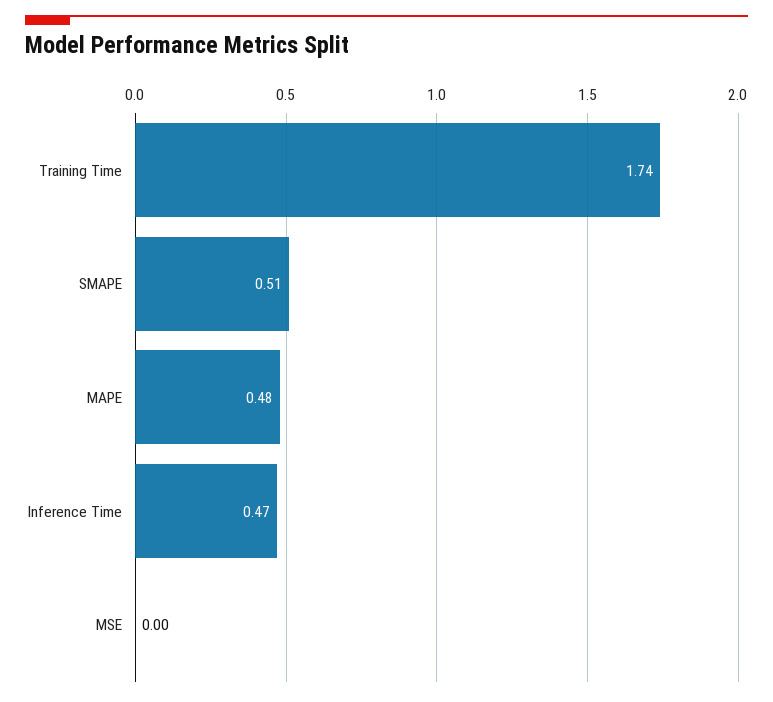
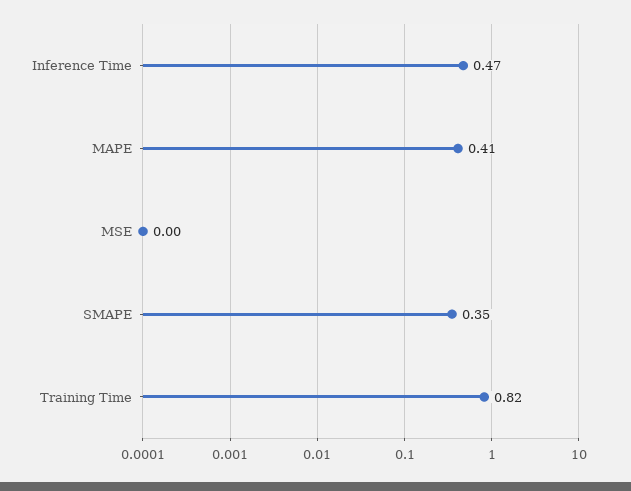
Training Time: 1.74 -> 0.82
SMAPE: 0.51 -> 0.35
MAPE: 0.48 -> 0.41

